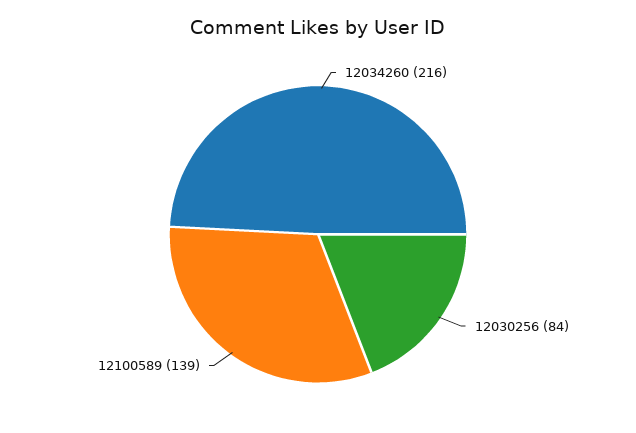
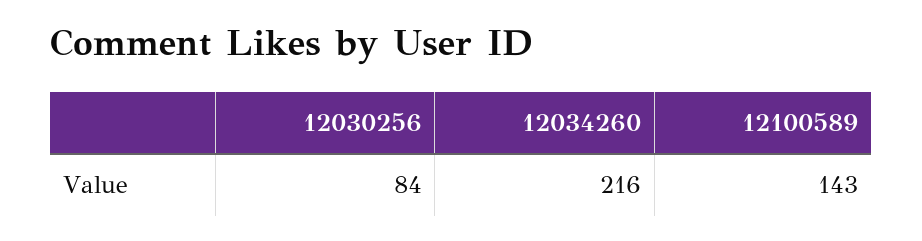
12100589: 139 -> 143

